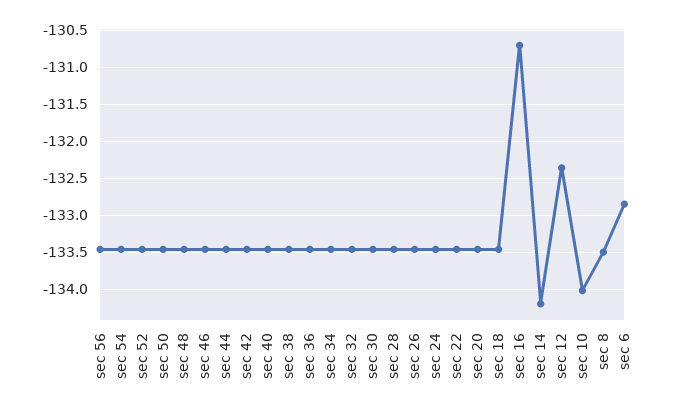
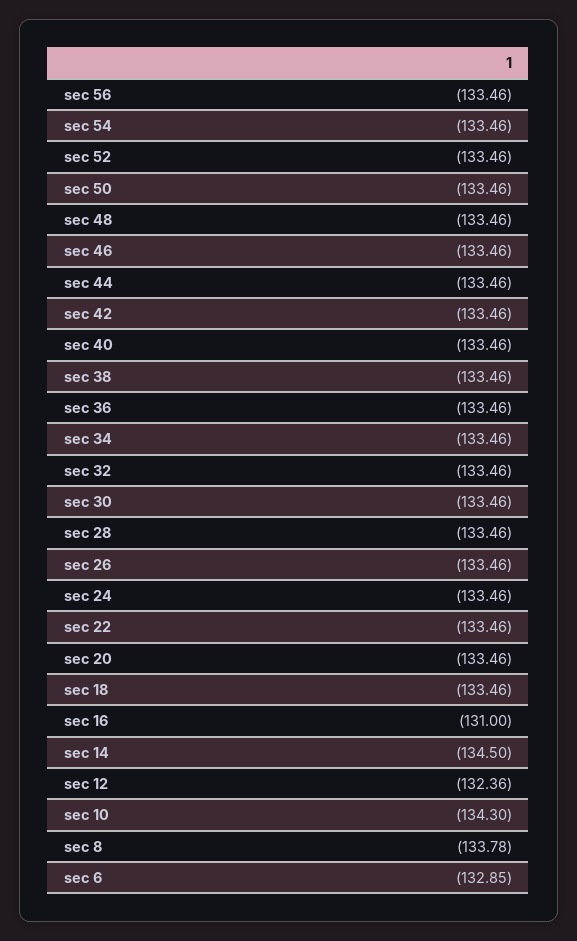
sec 16: -130.7 -> -131
sec 14: -134.2 -> -134.5
sec 10: -134 -> -134.3
sec 8: -133.5 -> -133.78

